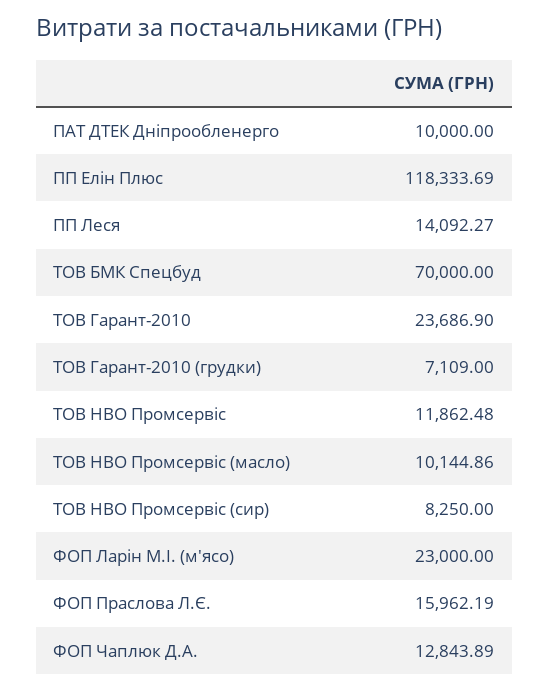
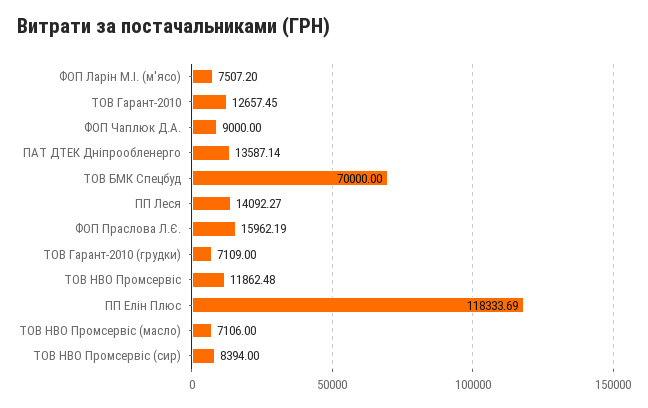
ПАТ ДТЕК Дніпрообленерго: 10000 -> 13587.14
ТОВ Гарант-2010: 23686.9 -> 12657.45
ТОВ НВО Промсервіс (масло): 10144.86 -> 7106
ТОВ НВО Промсервіс (сир): 8250 -> 8394
ФОП Ларін М.І. (м'ясо): 23000 -> 7507.2
ФОП Чаплюк Д.А.: 12843.89 -> 9000

